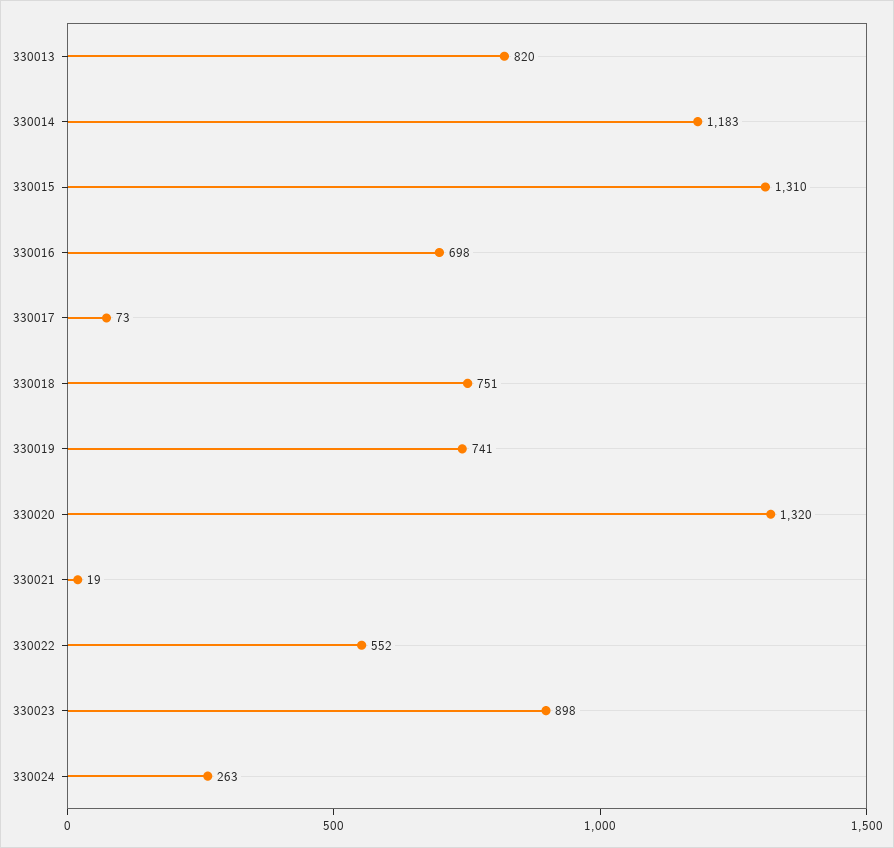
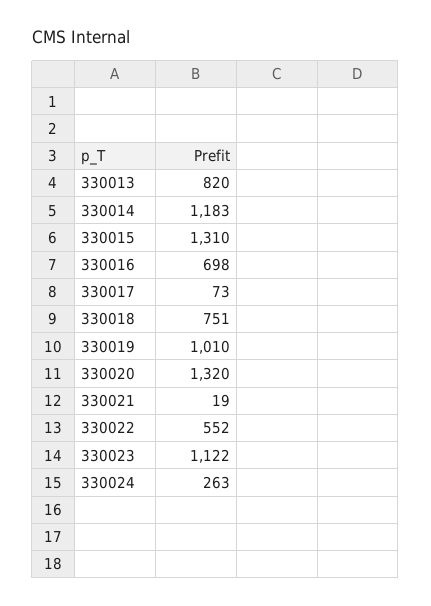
330019: 741 -> 1010
330023: 898 -> 1122

